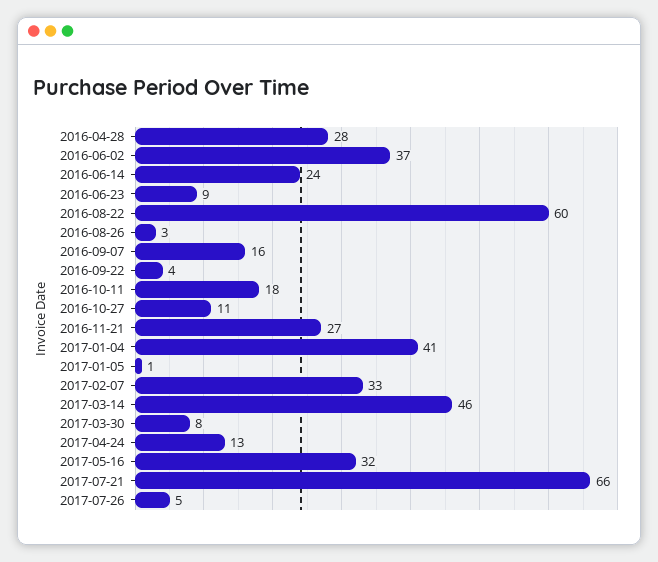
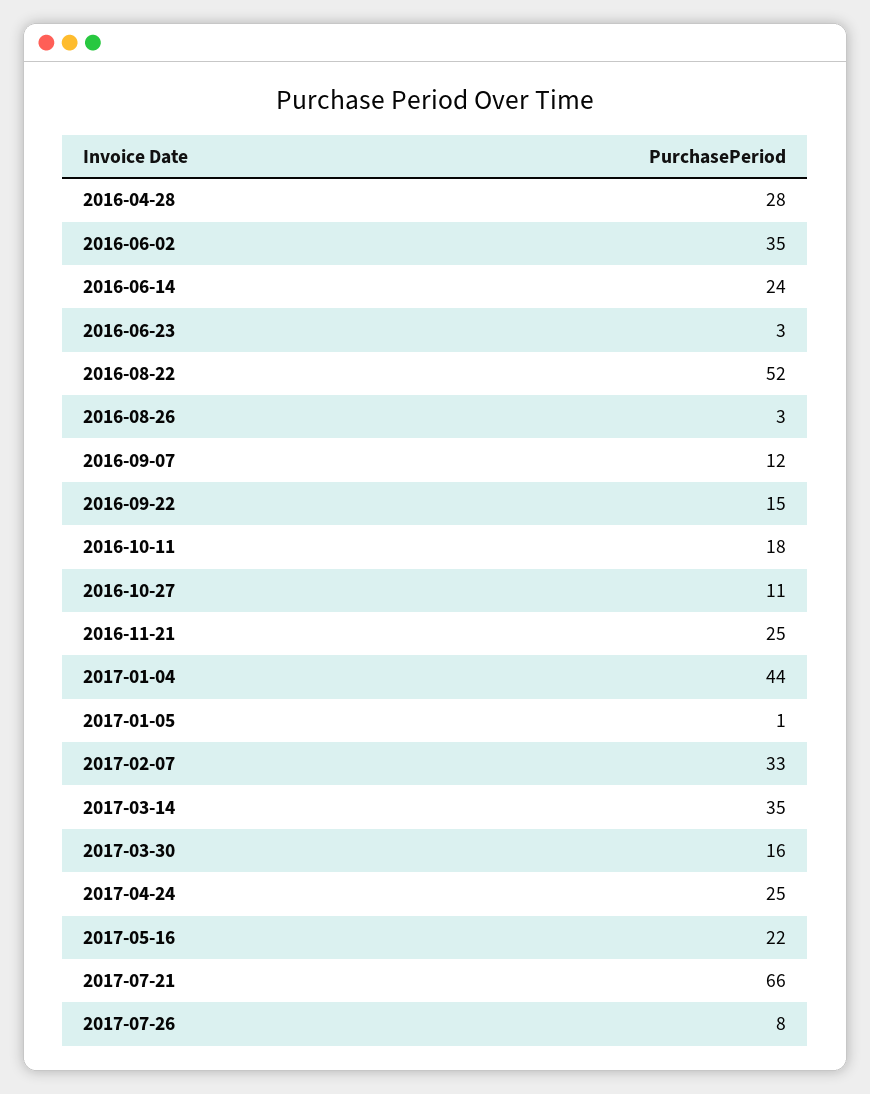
2016-06-02: 37 -> 35
2016-06-23: 9 -> 3
2016-08-22: 60 -> 52
2016-09-07: 16 -> 12
2016-09-22: 4 -> 15
2016-11-21: 27 -> 25
2017-01-04: 41 -> 44
2017-03-14: 46 -> 35
2017-03-30: 8 -> 16
2017-04-24: 13 -> 25
2017-05-16: 32 -> 22
2017-07-26: 5 -> 8

